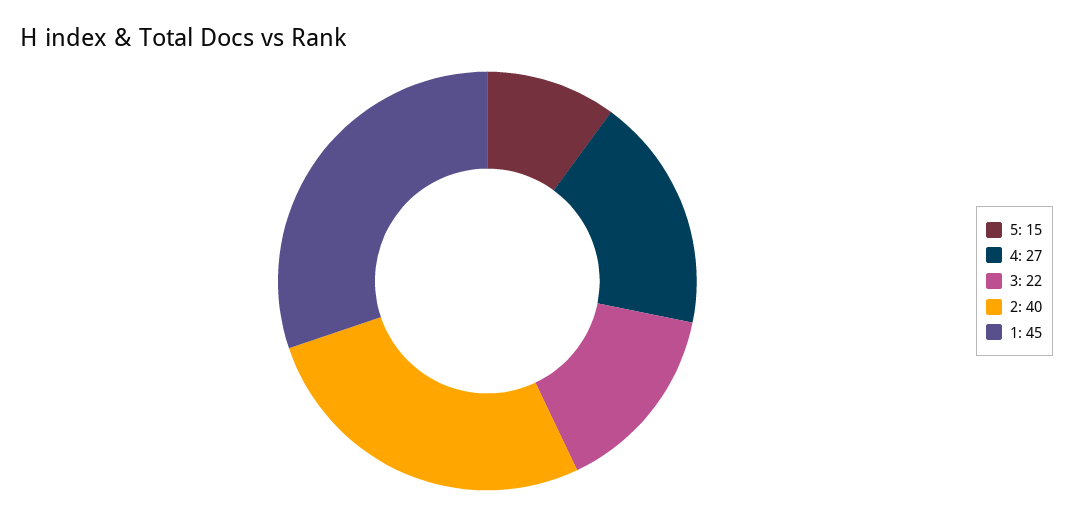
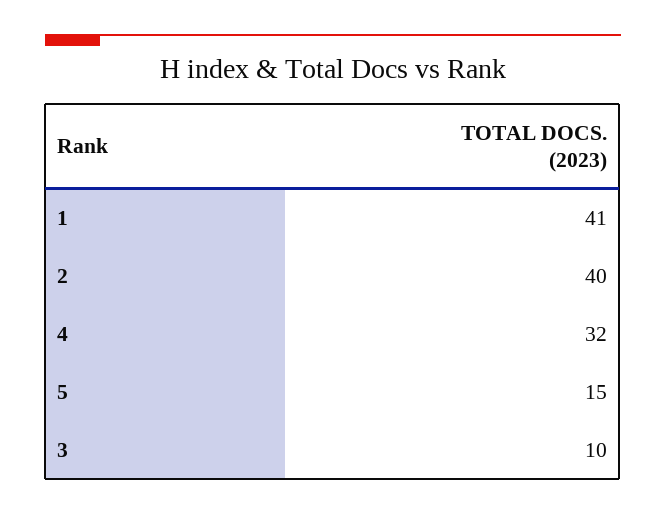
4: 27 -> 32
3: 22 -> 10
1: 45 -> 41

